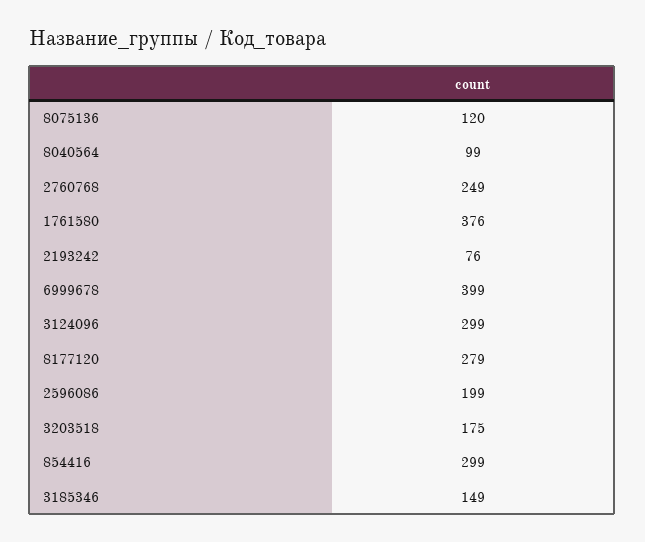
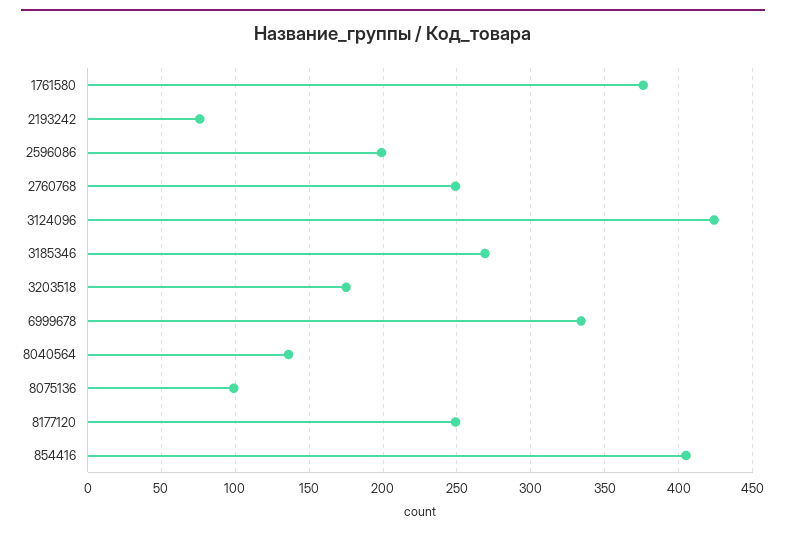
8075136: 120 -> 100
8040564: 99 -> 135
6999678: 399 -> 335
3124096: 299 -> 425
8177120: 279 -> 250
854416: 299 -> 405
3185346: 149 -> 270

